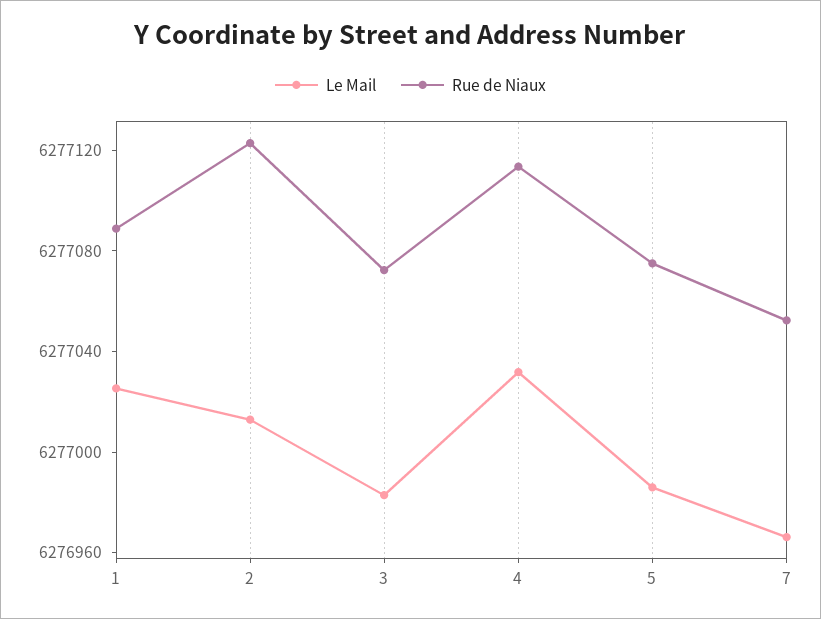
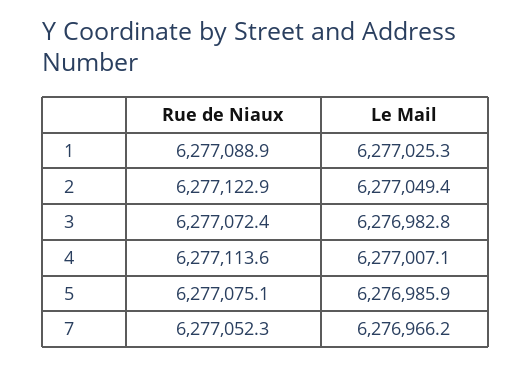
Le Mail, 2: 6277010 -> 6277049.4
Le Mail, 4: 6277030 -> 6277007.1

